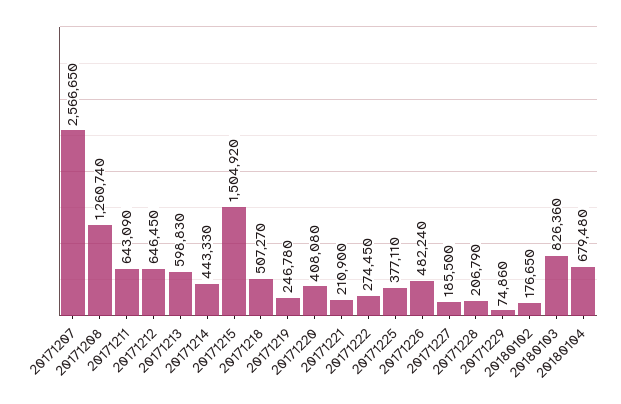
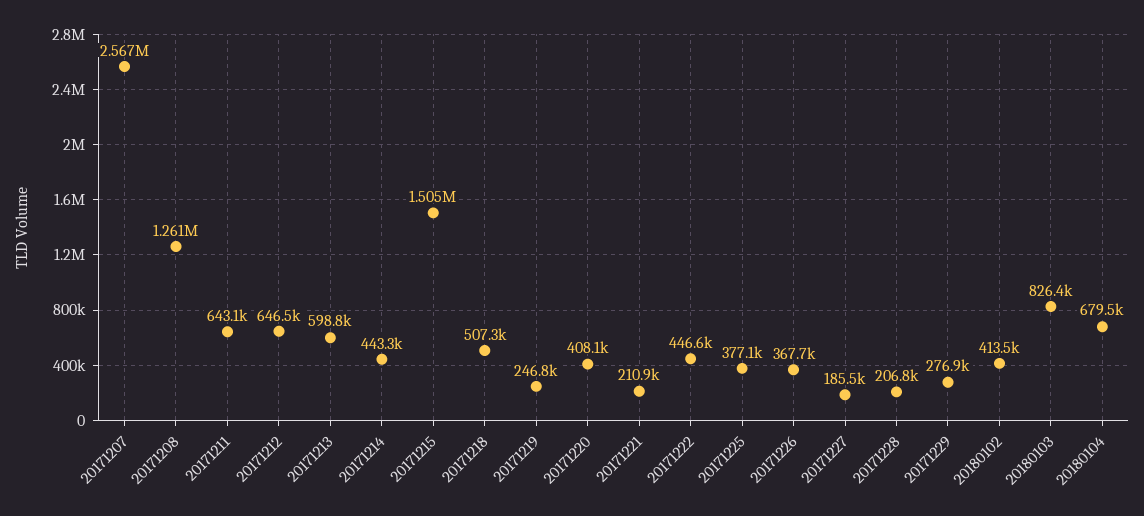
20171222: 274450 -> 446600
20171226: 482240 -> 367700
20171229: 74860 -> 276900
20180102: 176650 -> 413500

